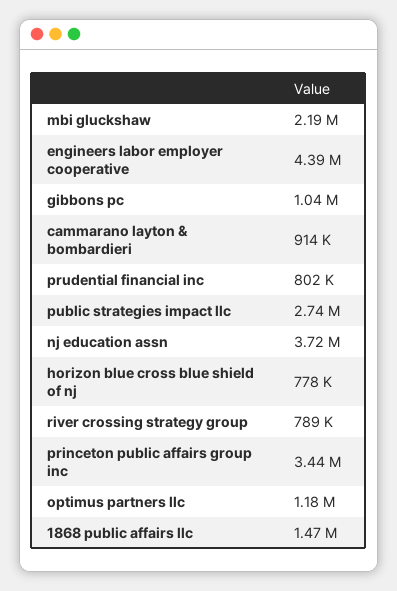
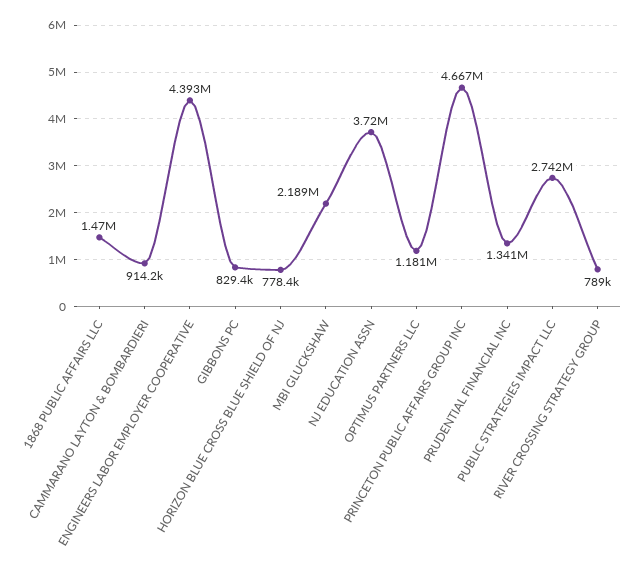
gibbons pc: 1040000 -> 829400
prudential financial inc: 802000 -> 1341000
princeton public affairs group inc: 3440000 -> 4667000

